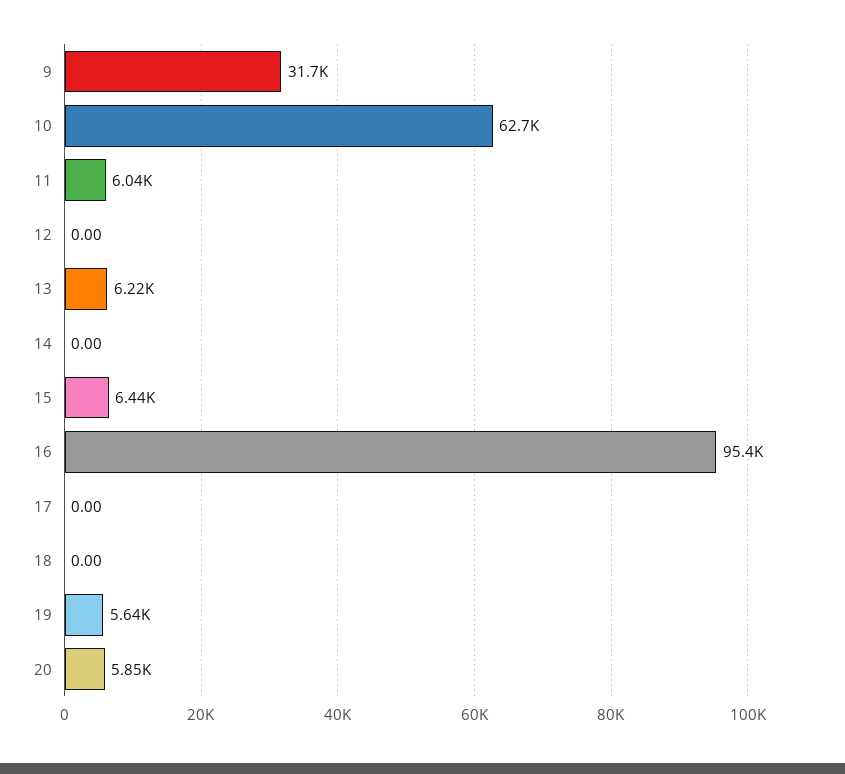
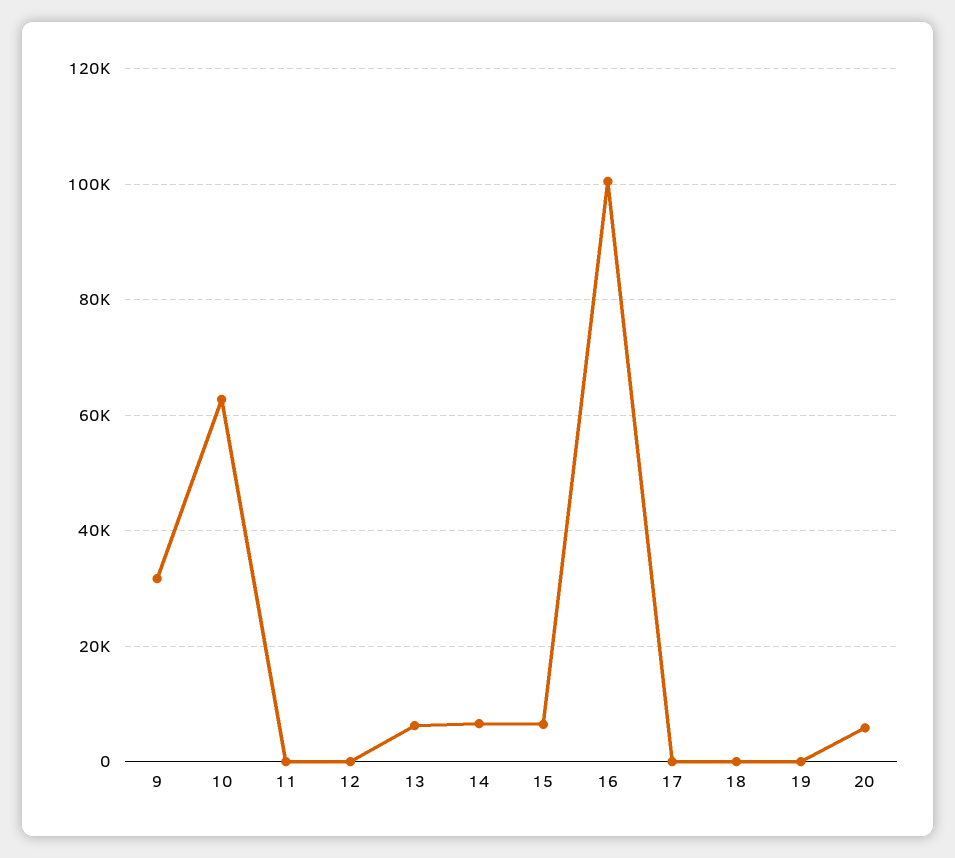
11: 6040 -> 0
14: 0 -> 6000
16: 95400 -> 100000
19: 5640 -> 0

